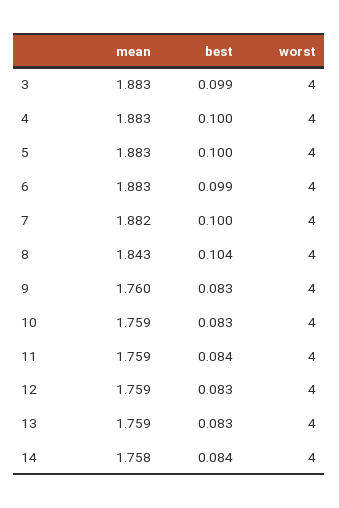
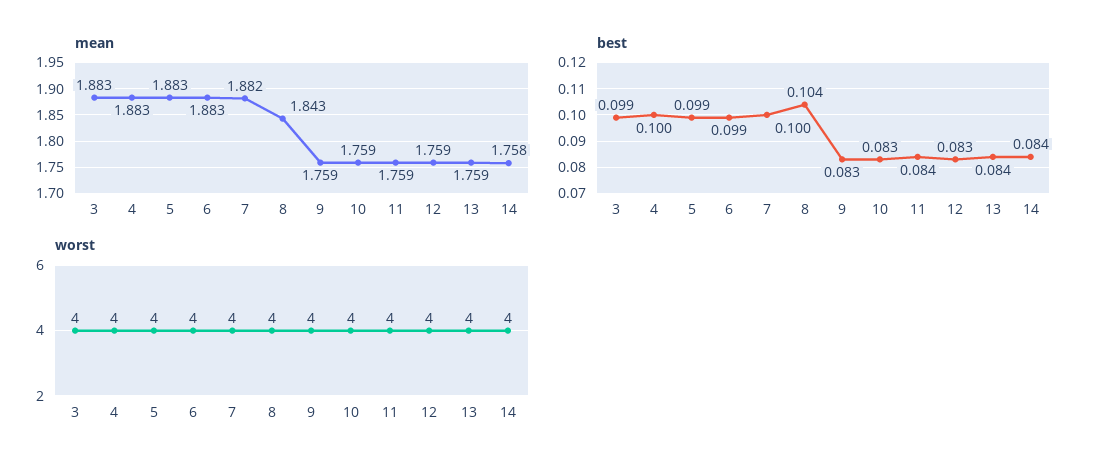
best, 5: 0.1 -> 0.099
mean, 9: 1.76 -> 1.759
best, 13: 0.083 -> 0.084

